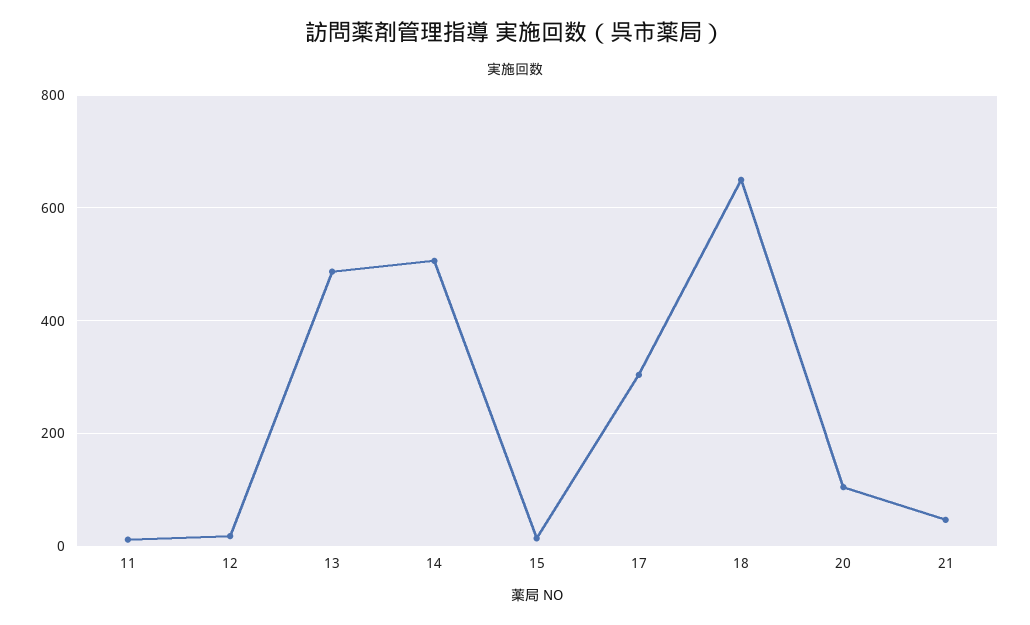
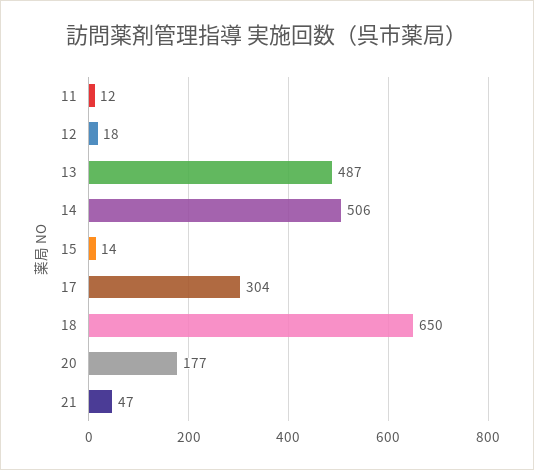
20: 100 -> 177

